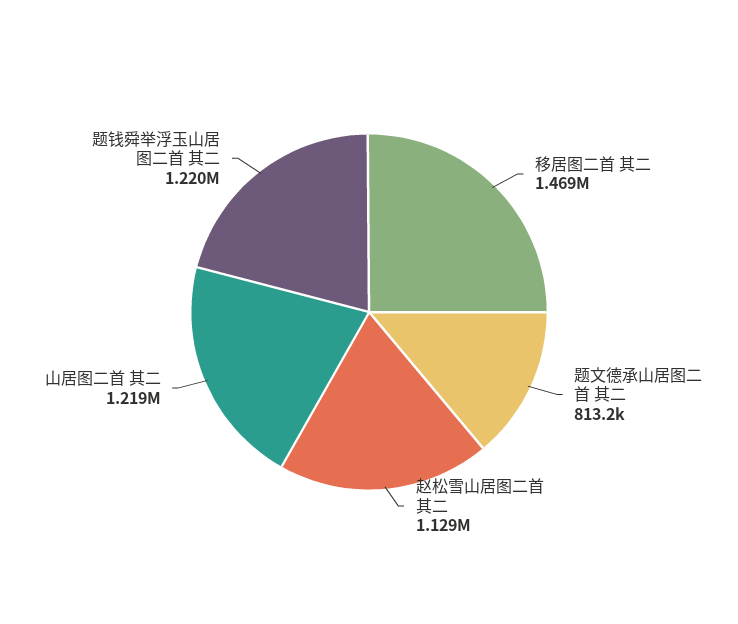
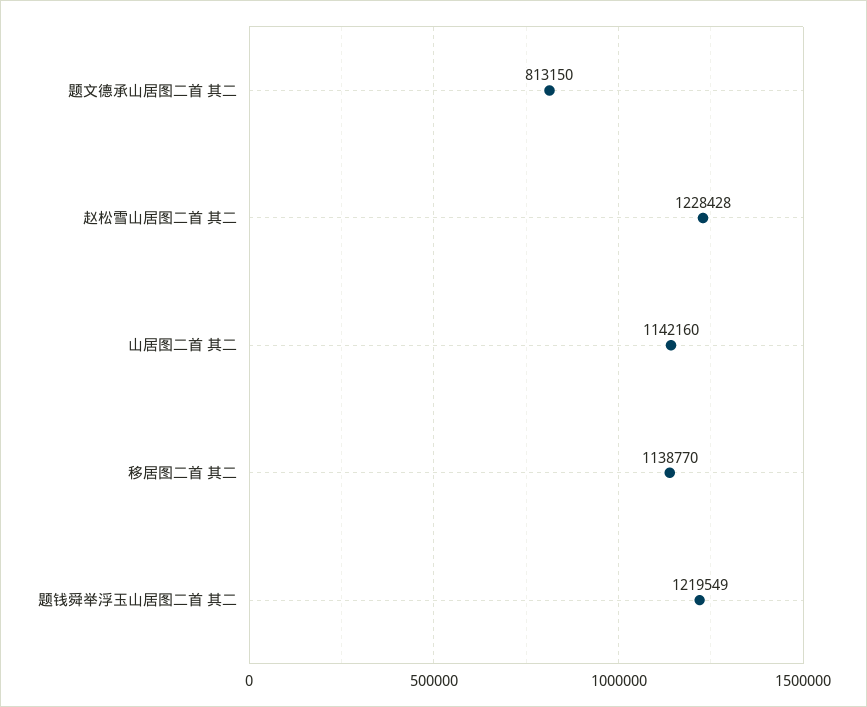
移居图二首 其二: 1469000 -> 1138770
赵松雪山居图二首 其二: 1129000 -> 1228428
山居图二首 其二: 1219000 -> 1142160

